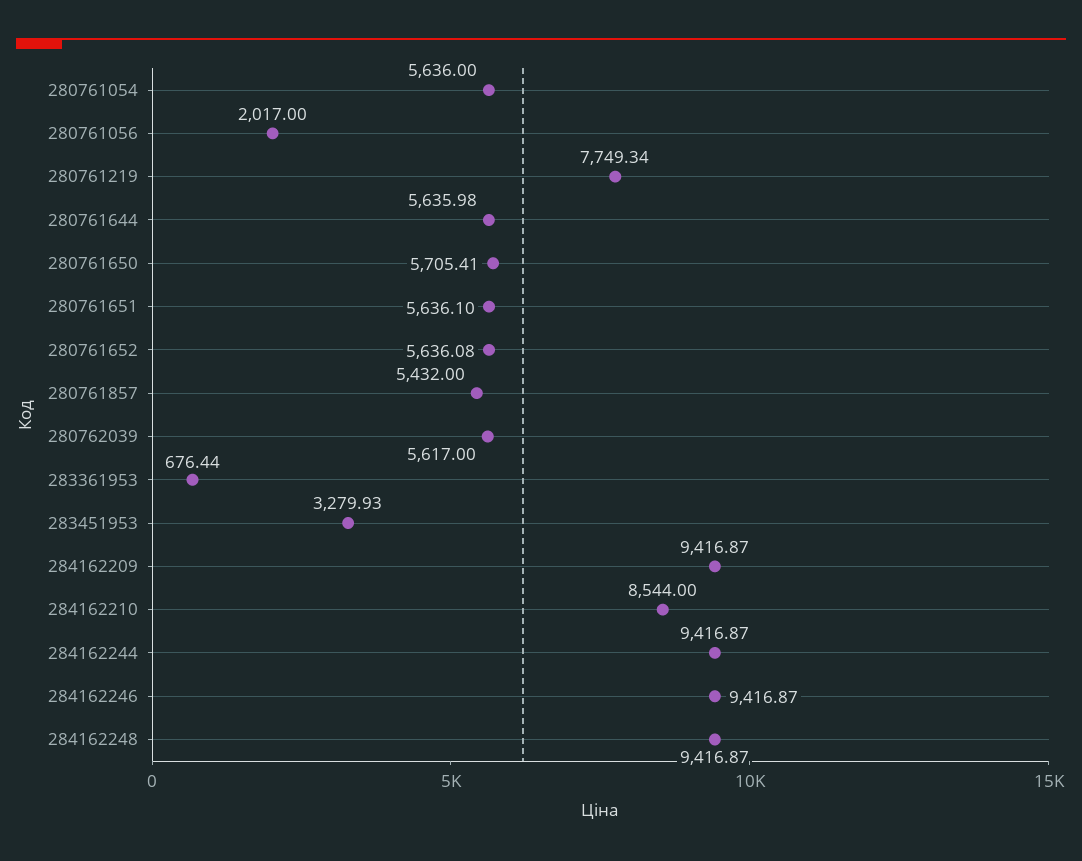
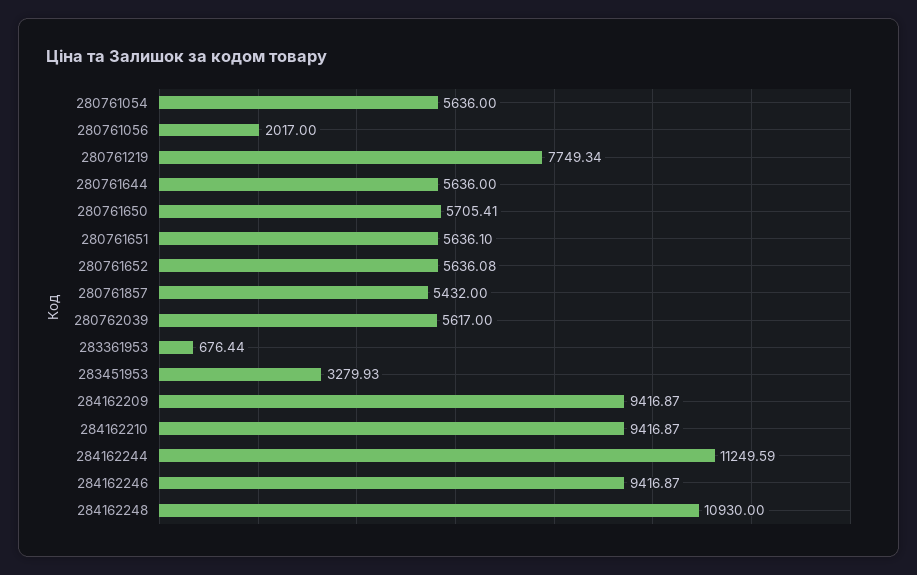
280761644: 5635.98 -> 5636
284162210: 8544 -> 9416.87
284162244: 9416.87 -> 11249.59
284162248: 9416.87 -> 10930

